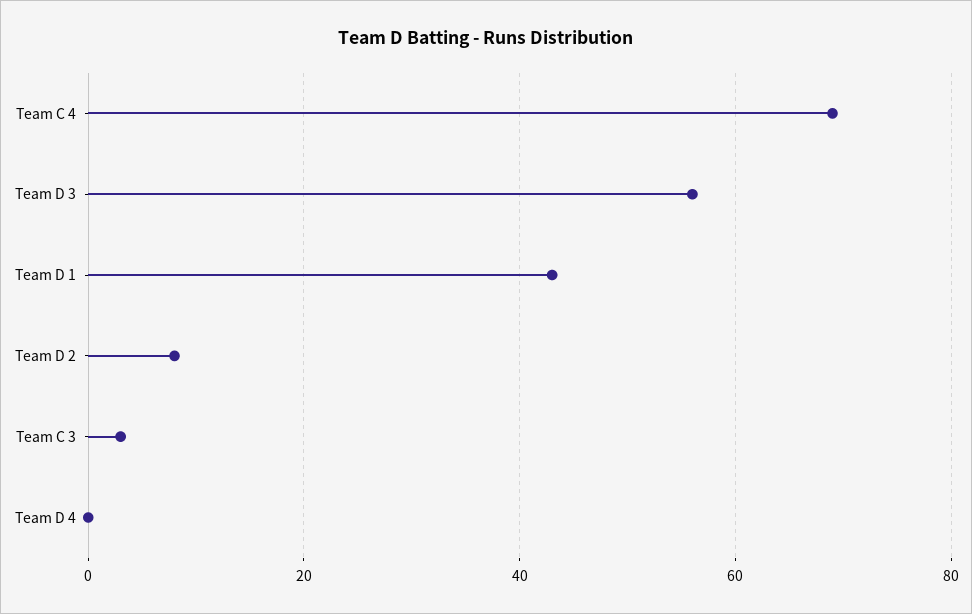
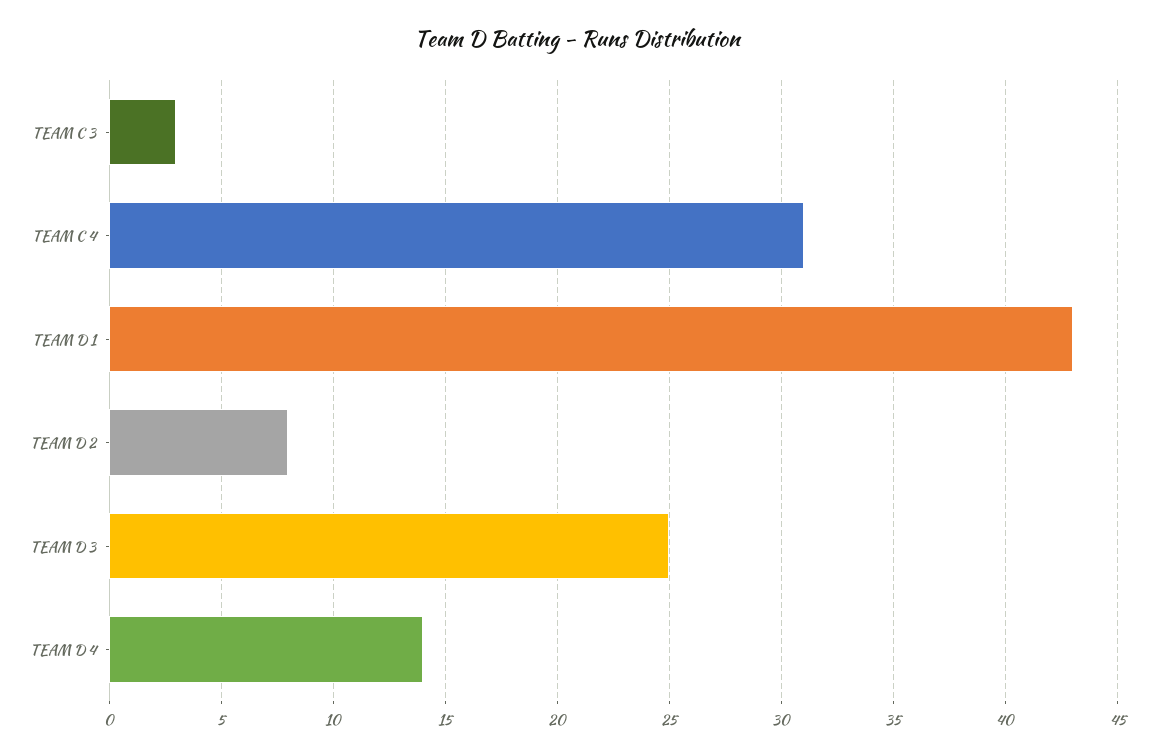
Team C 4: 70 -> 31
Team D 3: 55 -> 25
Team D 4: 0 -> 14

